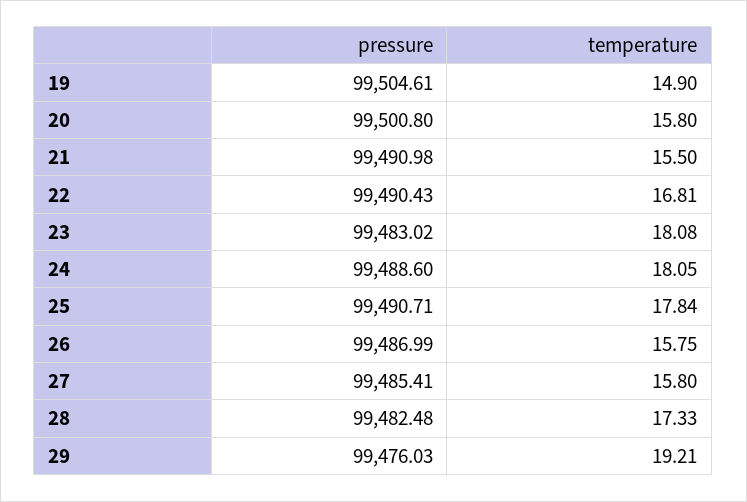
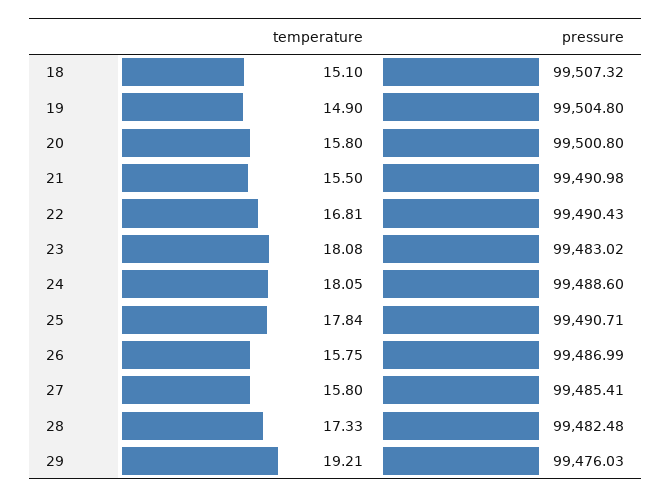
pressure, 19: 99504.61 -> 99504.8
temperature, 18: none -> 15.1
pressure, 18: none -> 99507.32

